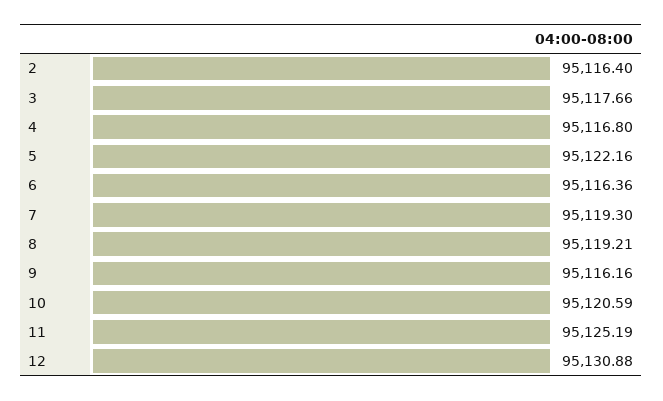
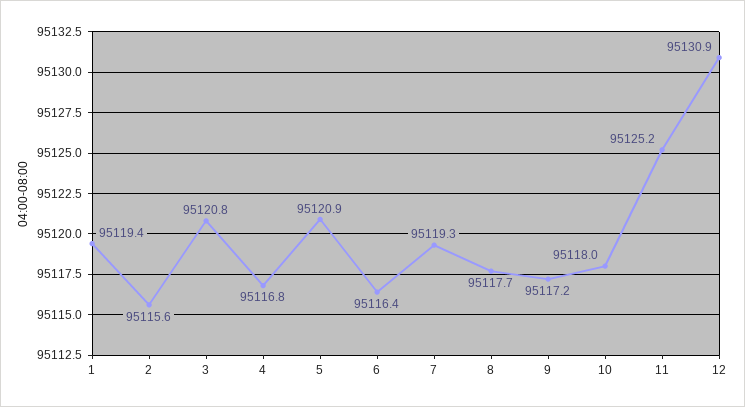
2: 95116.4 -> 95115.6
3: 95117.66 -> 95120.8
5: 95122.16 -> 95120.9
8: 95119.21 -> 95117.7
9: 95116.16 -> 95117.2
10: 95120.59 -> 95118
1: none -> 95119.4

